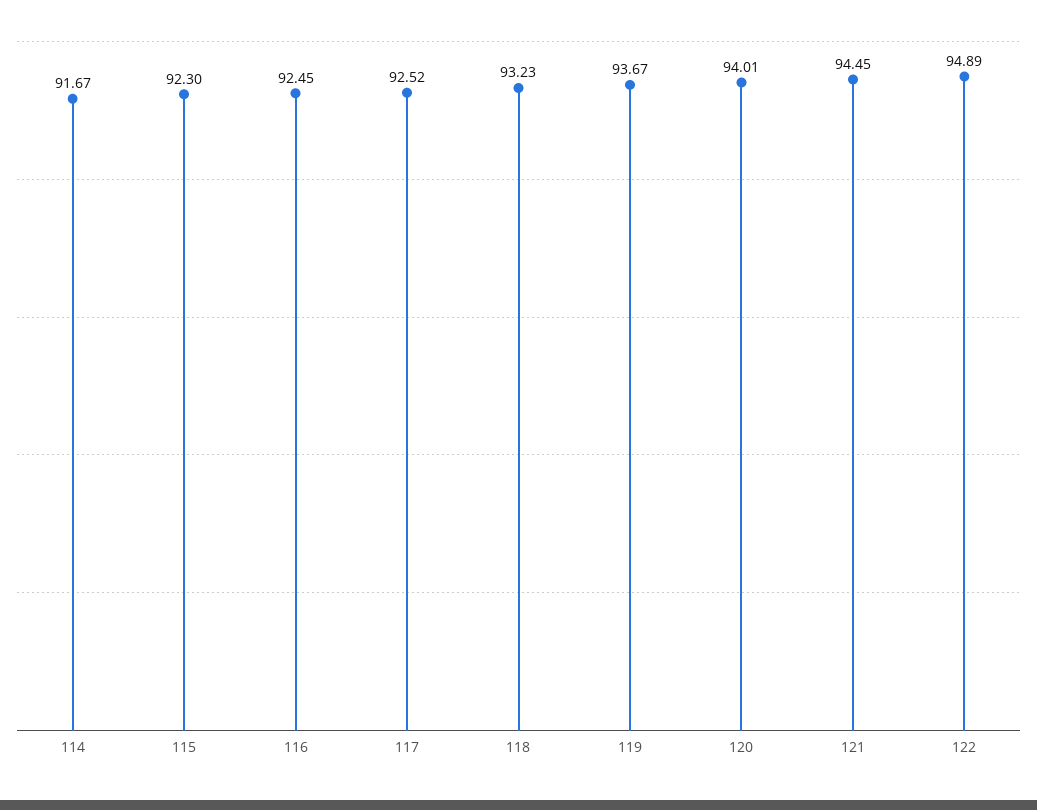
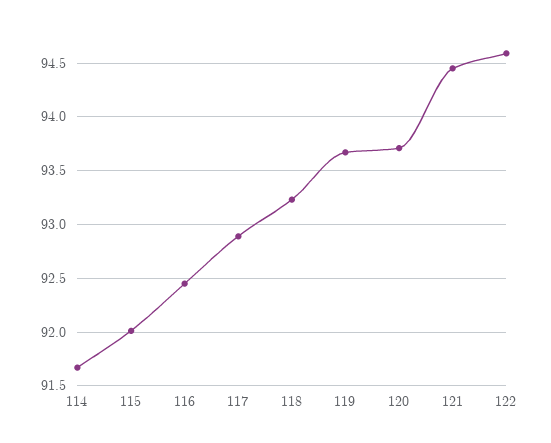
115: 92.3 -> 92
117: 92.52 -> 92.9
120: 94.01 -> 93.7
122: 94.89 -> 94.6

